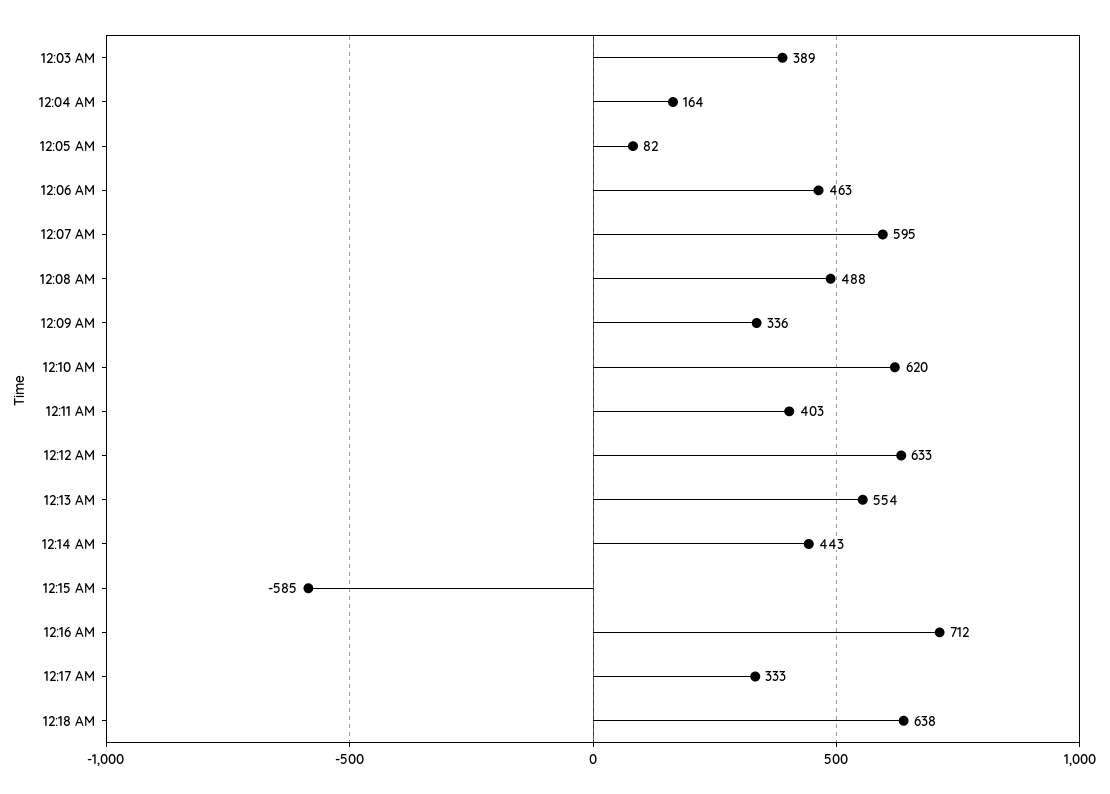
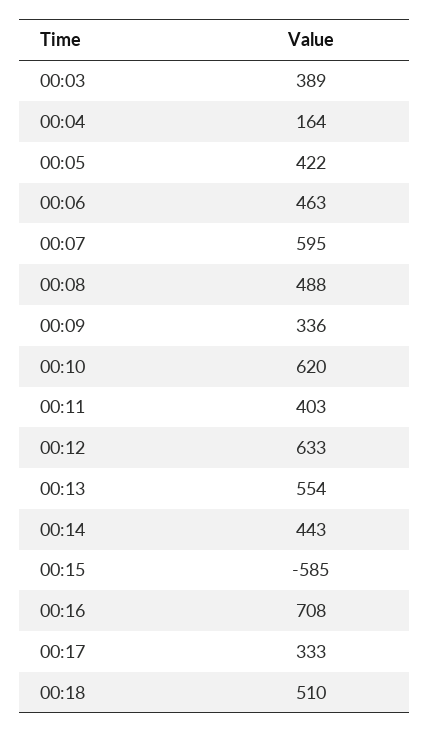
12:05 AM: 82 -> 422
12:16 AM: 712 -> 708
12:18 AM: 638 -> 510

